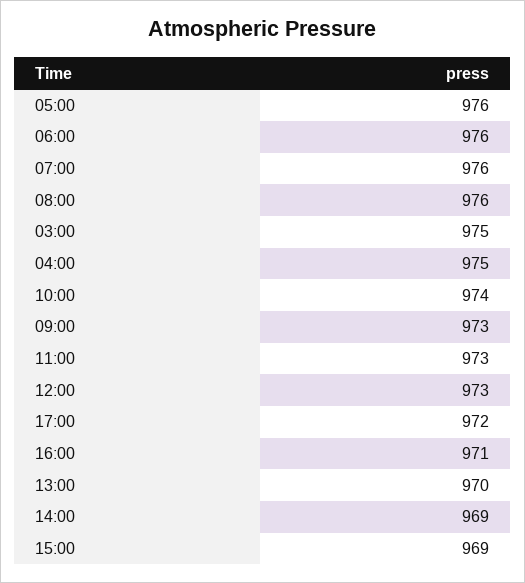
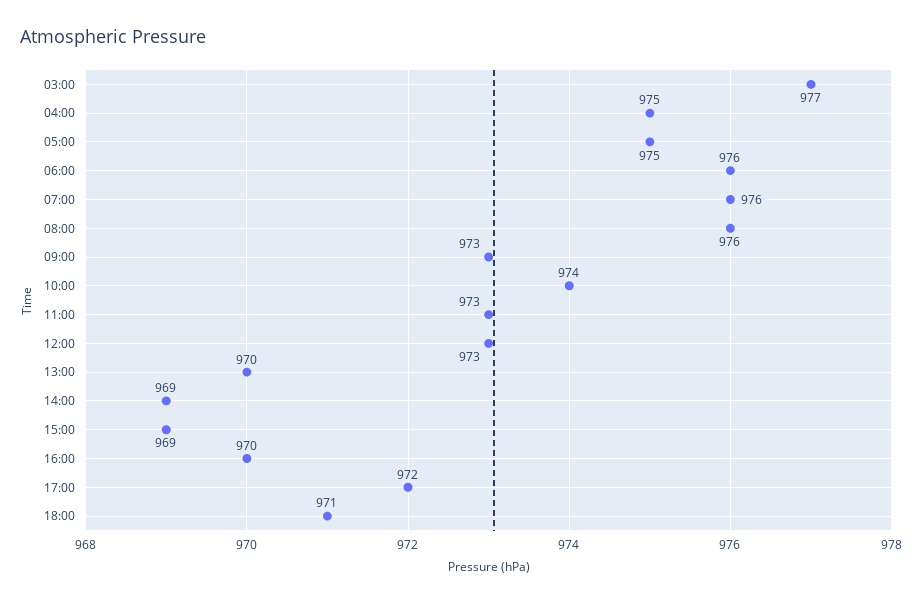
05:00: 976 -> 975
03:00: 975 -> 977
16:00: 971 -> 970
18:00: none -> 971

